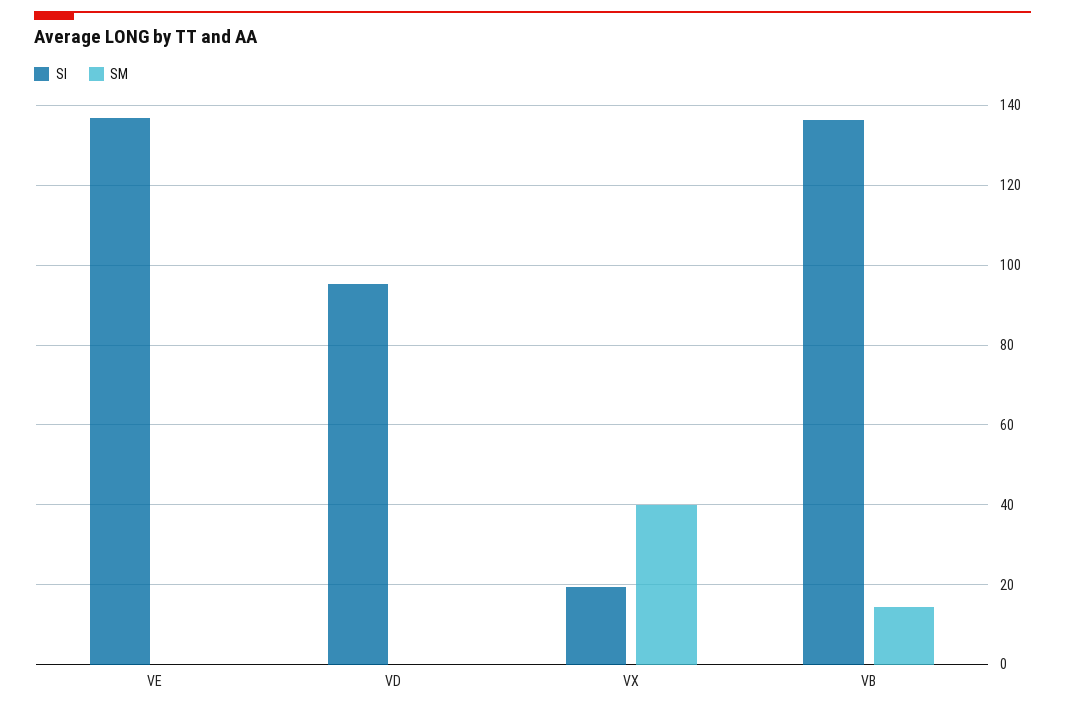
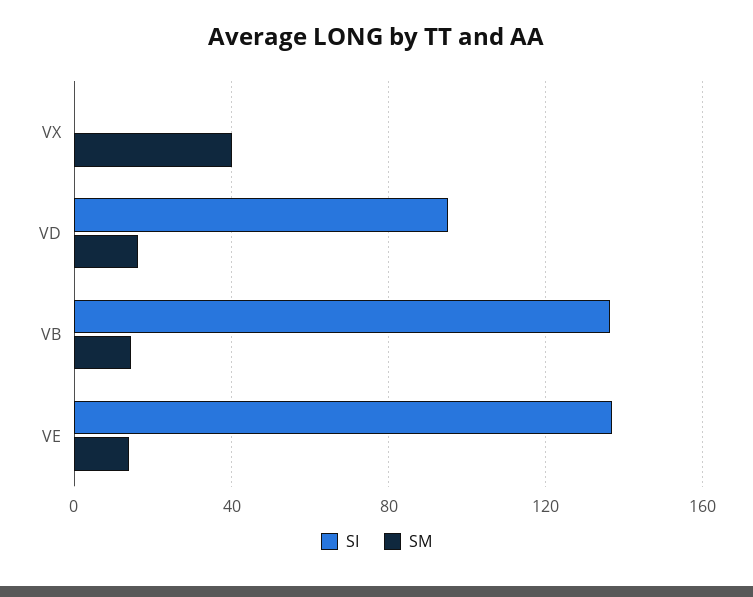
SM, VE: 0 -> 15
SM, VD: 0 -> 15
SI, VX: 20 -> 0

